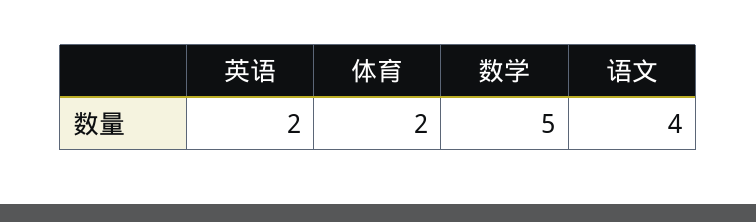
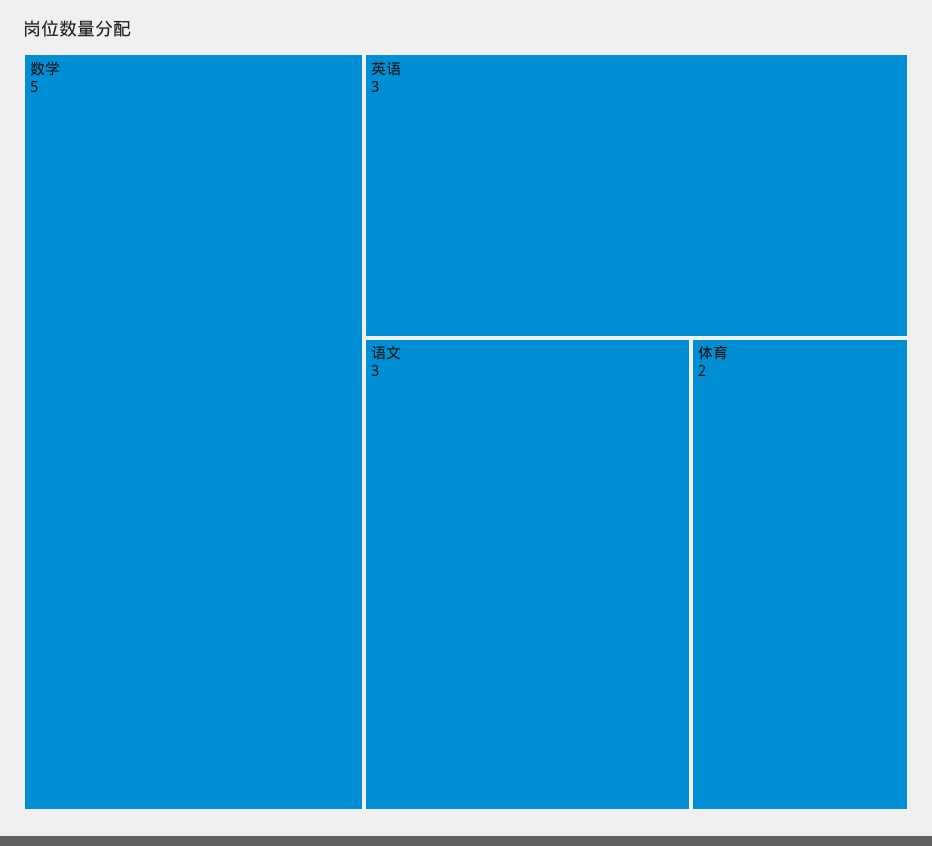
英语: 2 -> 3
语文: 4 -> 3

